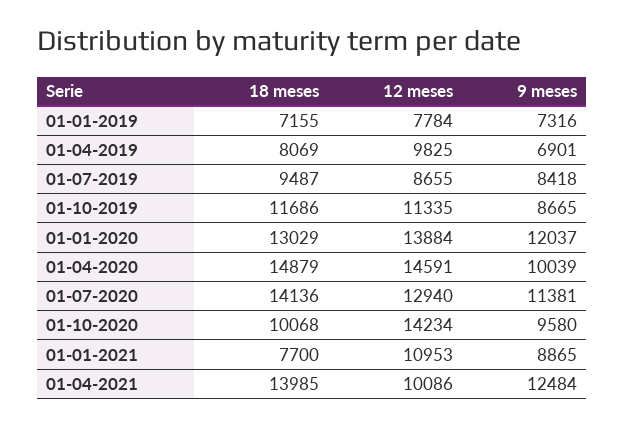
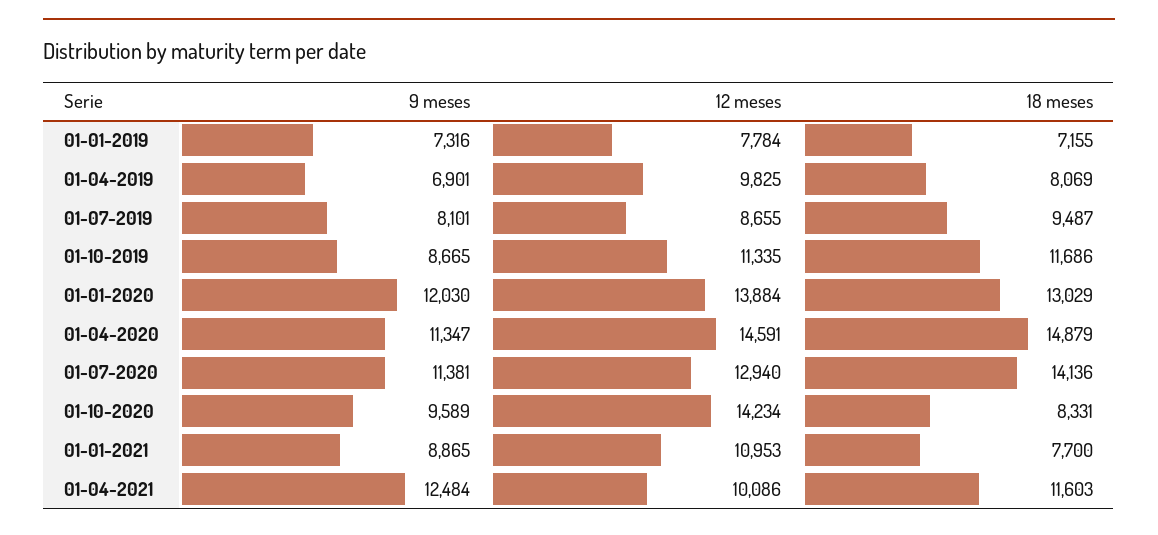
9 meses, 01-07-2019: 8418 -> 8101
9 meses, 01-01-2020: 12037 -> 12030
9 meses, 01-04-2020: 10039 -> 11347
18 meses, 01-10-2020: 10068 -> 8331
9 meses, 01-10-2020: 9580 -> 9589
18 meses, 01-04-2021: 13985 -> 11603

